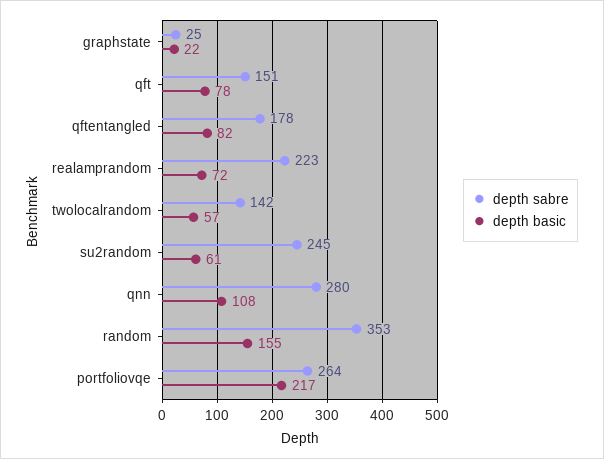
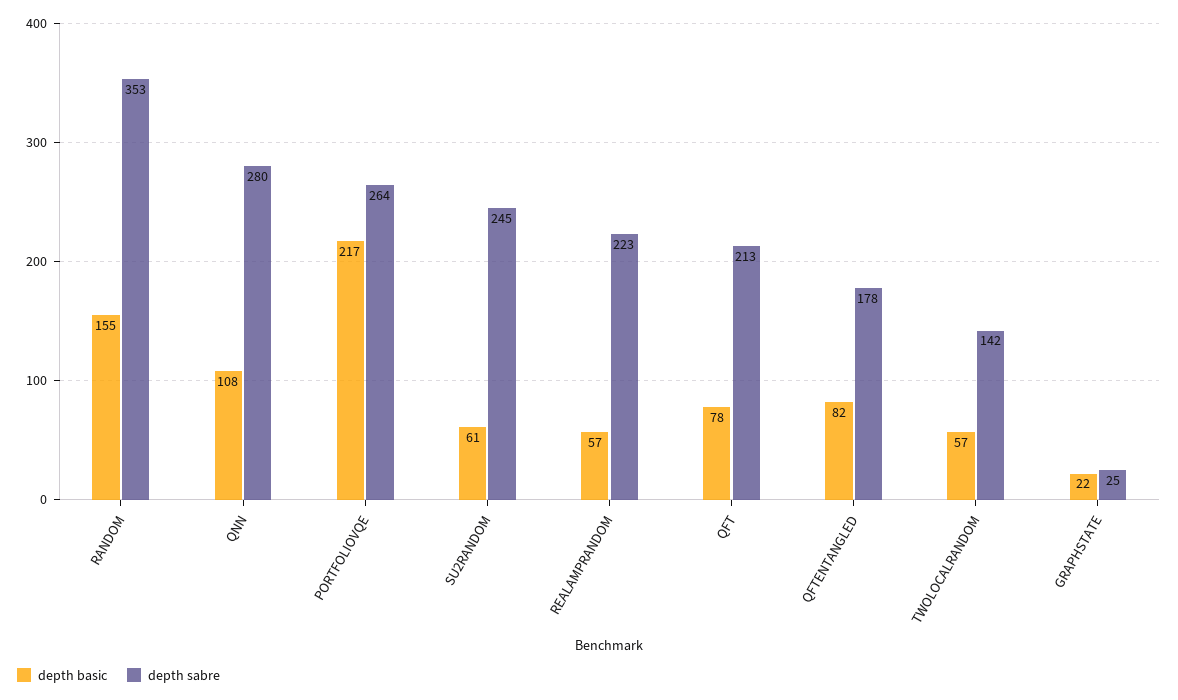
depth sabre, qft: 151 -> 213
depth basic, realamprandom: 72 -> 57

